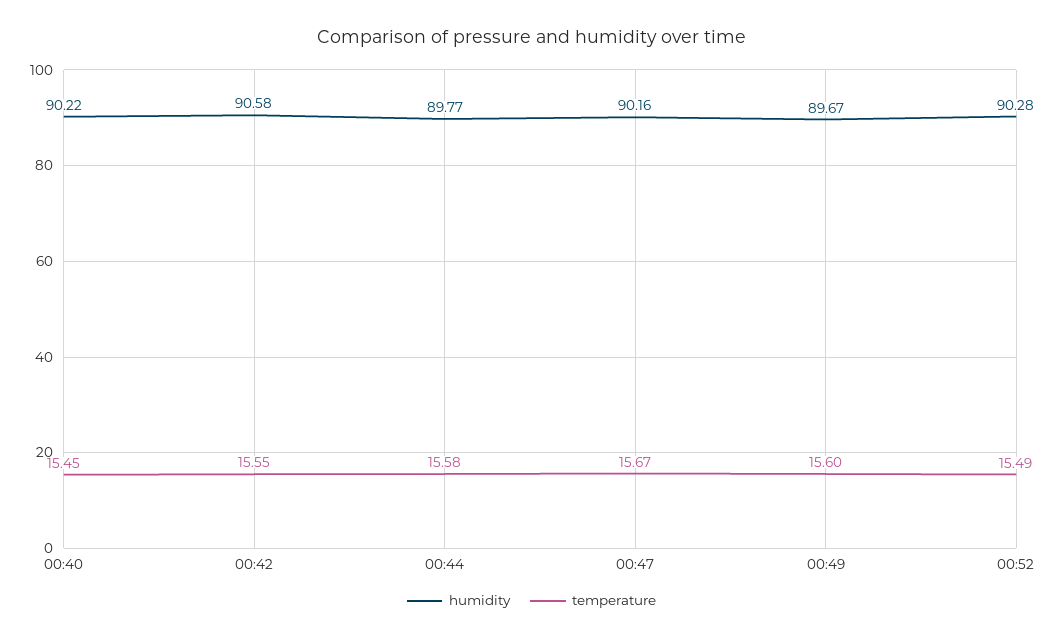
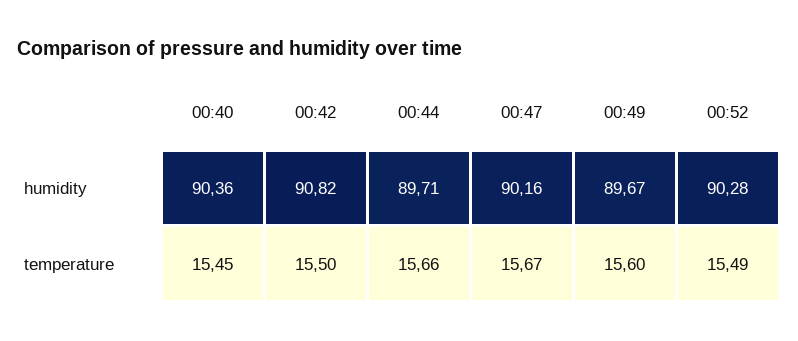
humidity, 00:40: 90.22 -> 90.36
humidity, 00:42: 90.58 -> 90.82
temperature, 00:42: 15.55 -> 15.5
humidity, 00:44: 89.77 -> 89.71
temperature, 00:44: 15.58 -> 15.66

